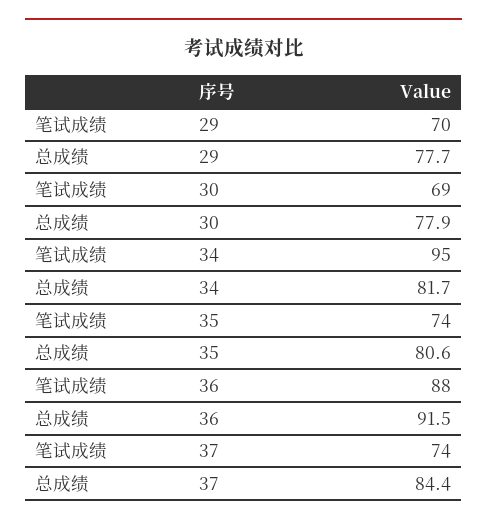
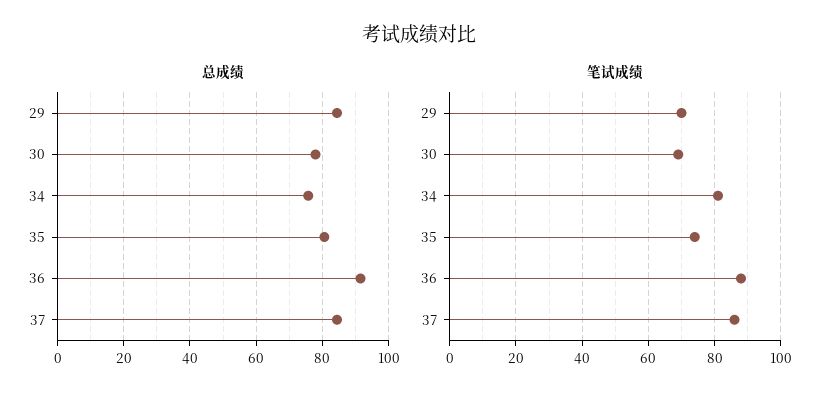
总成绩, 29: 77.7 -> 84
笔试成绩, 34: 95 -> 80
总成绩, 34: 81.7 -> 76
笔试成绩, 37: 74 -> 85

